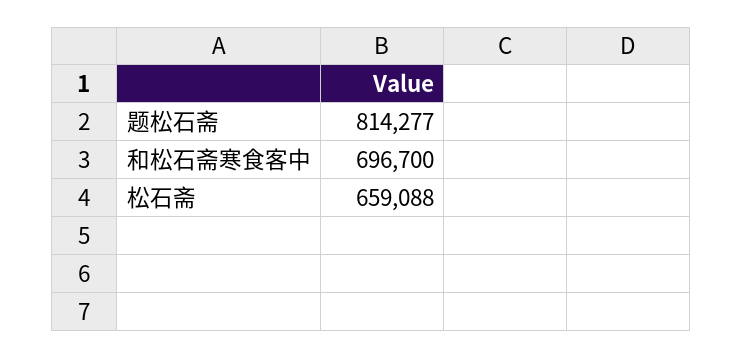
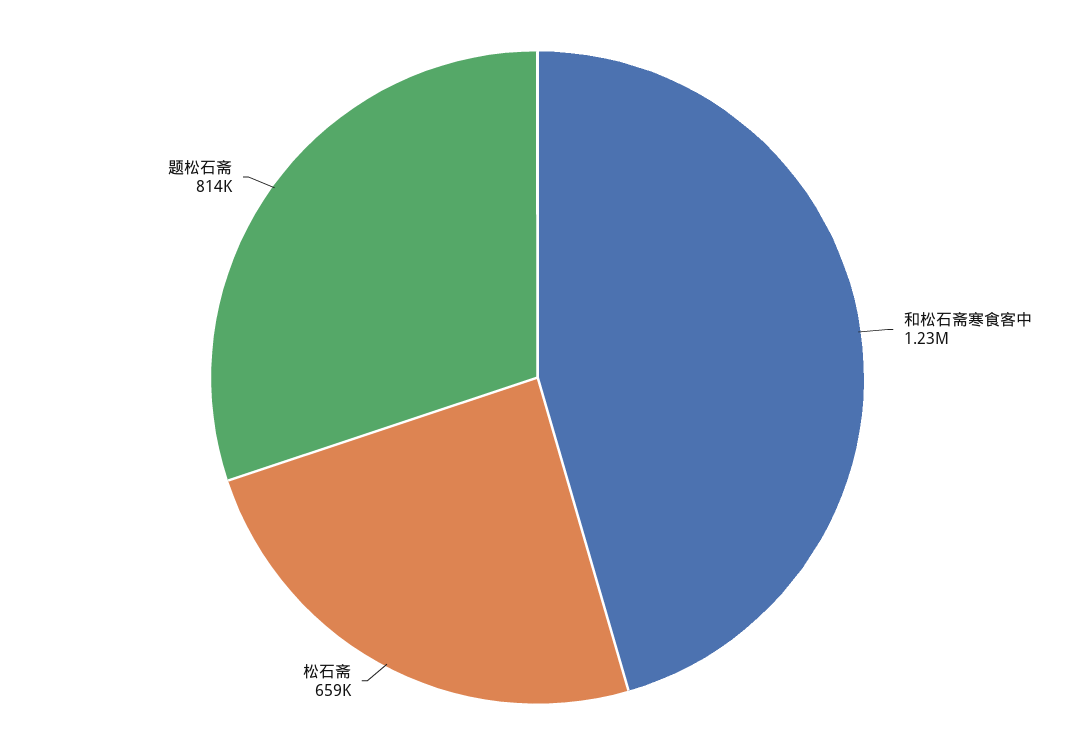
和松石斋寒食客中: 696700 -> 1230000

